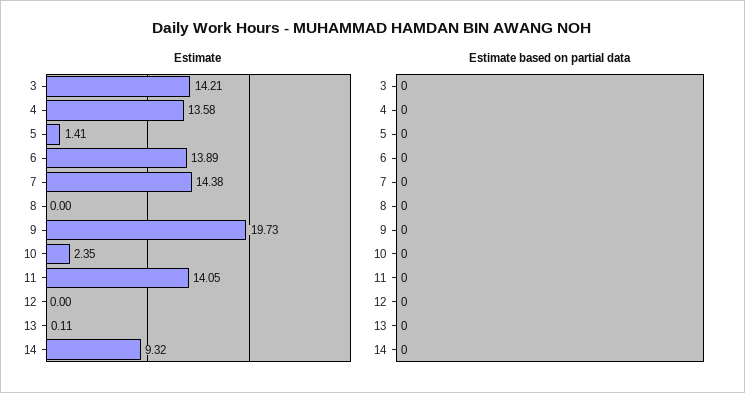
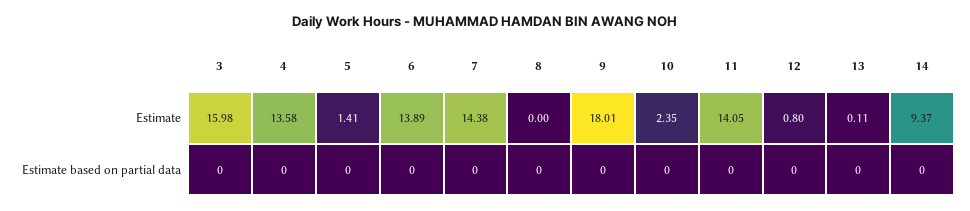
Estimate, 3: 14.21 -> 15.98
Estimate, 9: 19.73 -> 18.01
Estimate, 12: 0 -> 0.8
Estimate, 14: 9.32 -> 9.37

